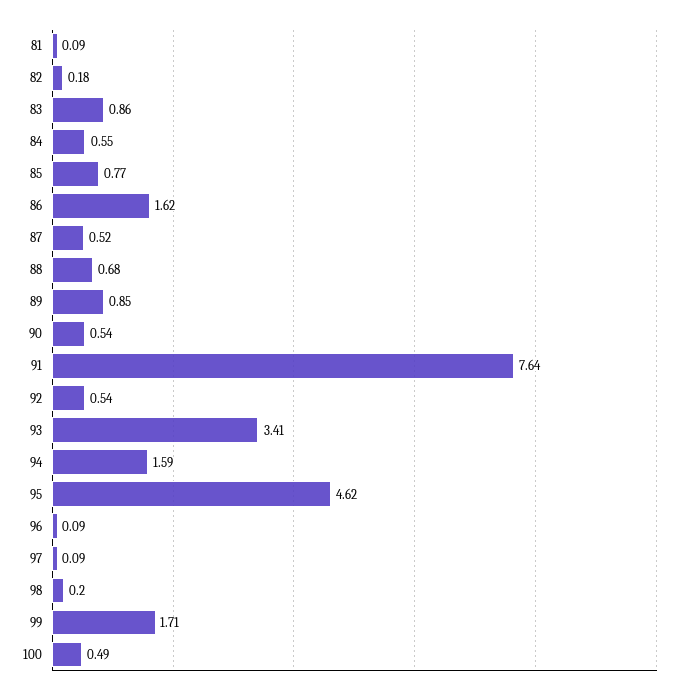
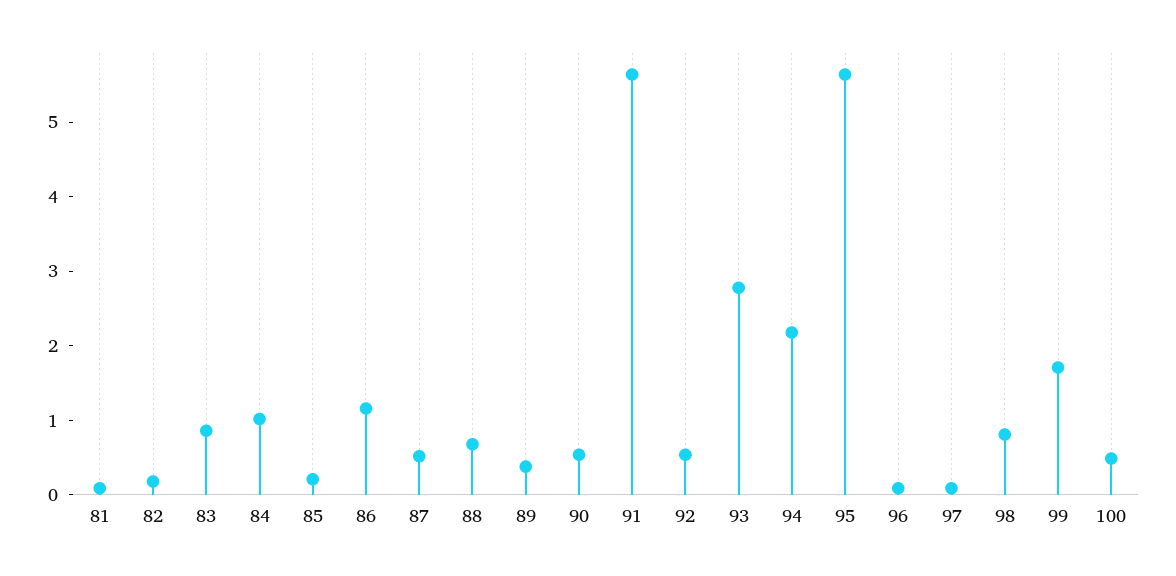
84: 0.55 -> 1
85: 0.77 -> 0.2
86: 1.62 -> 1.2
89: 0.85 -> 0.4
91: 7.64 -> 5.6
93: 3.41 -> 2.8
94: 1.59 -> 2.2
95: 4.62 -> 5.6
98: 0.2 -> 0.8

